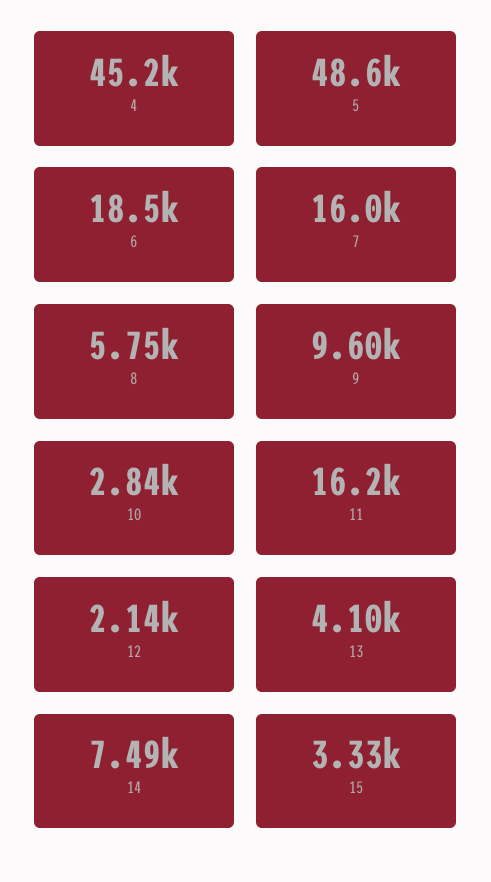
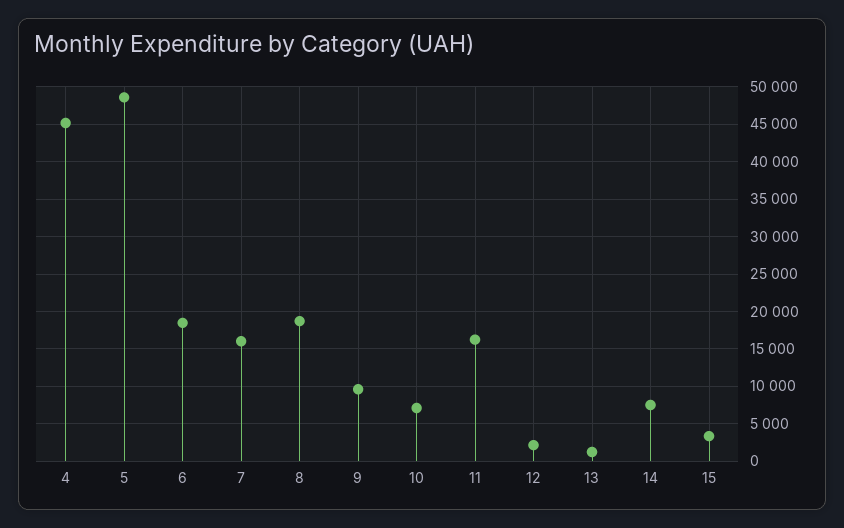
8: 5750 -> 19000
10: 2840 -> 7000
13: 4100 -> 1000

